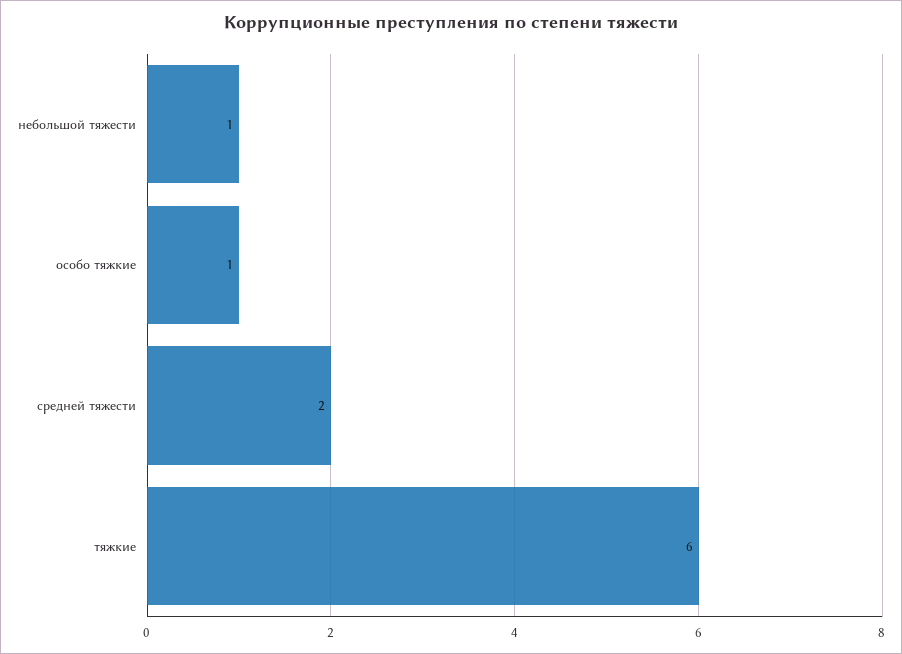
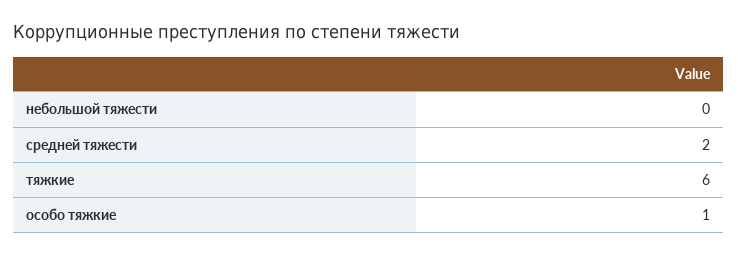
небольшой тяжести: 1 -> 0

